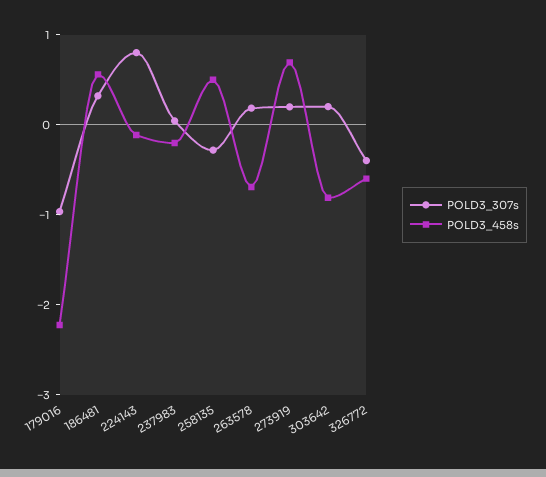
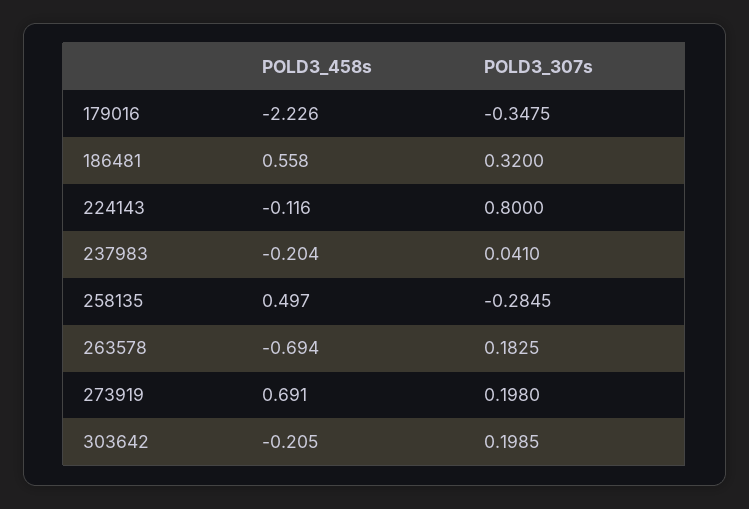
POLD3_307s, 179016: -1 -> -0.3475
POLD3_458s, 303642: -0.8 -> -0.205
POLD3_307s, 326772: -0.4 -> none
POLD3_458s, 326772: -0.6 -> none

